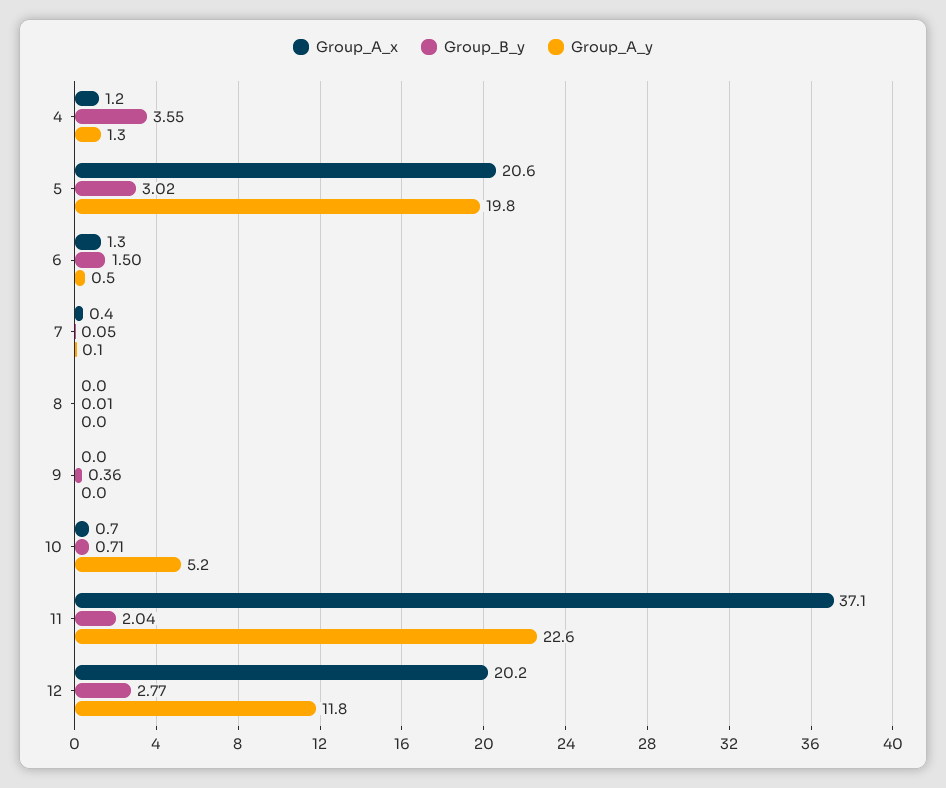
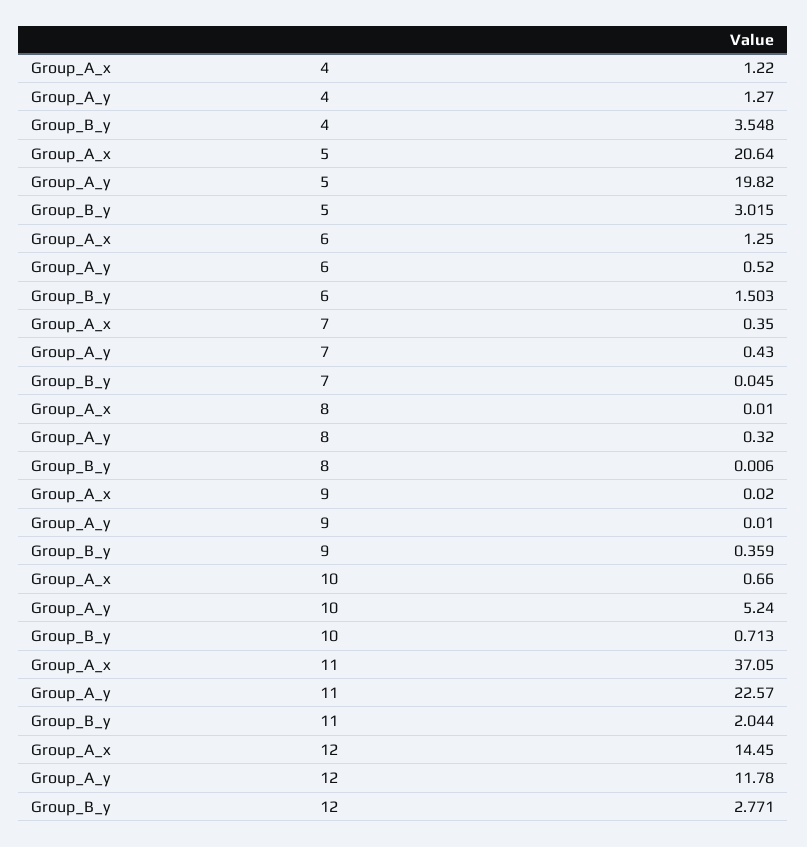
Group_A_y, 7: 0.1 -> 0.43
Group_A_y, 8: 0 -> 0.32
Group_A_x, 12: 20.2 -> 14.45

